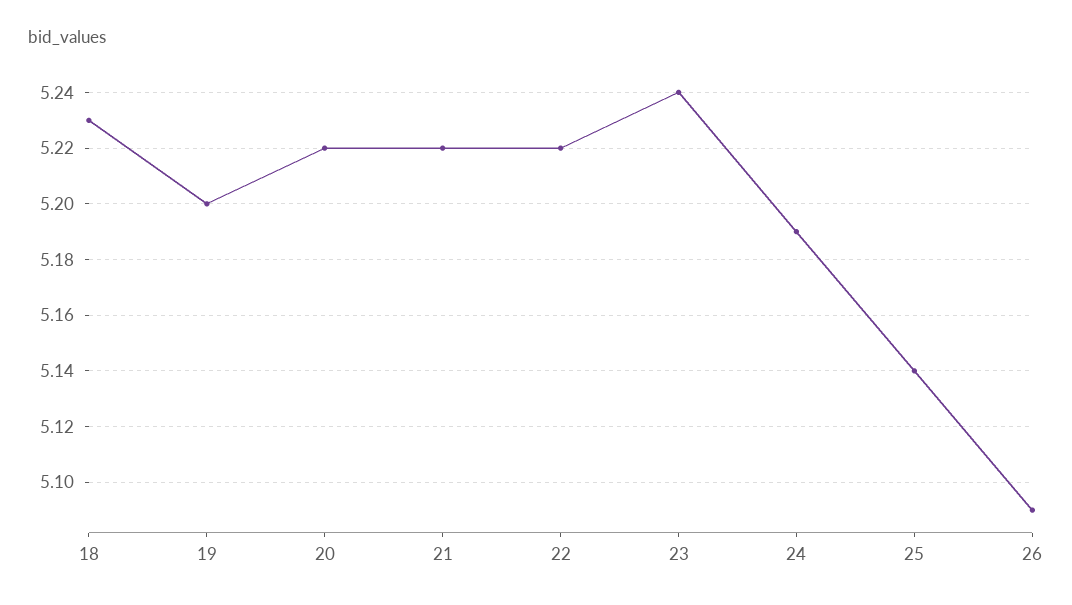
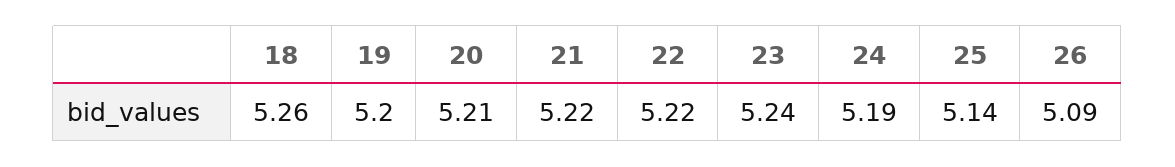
18: 5.23 -> 5.26
20: 5.22 -> 5.21

